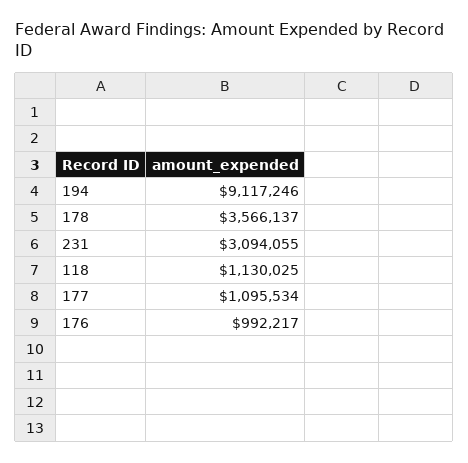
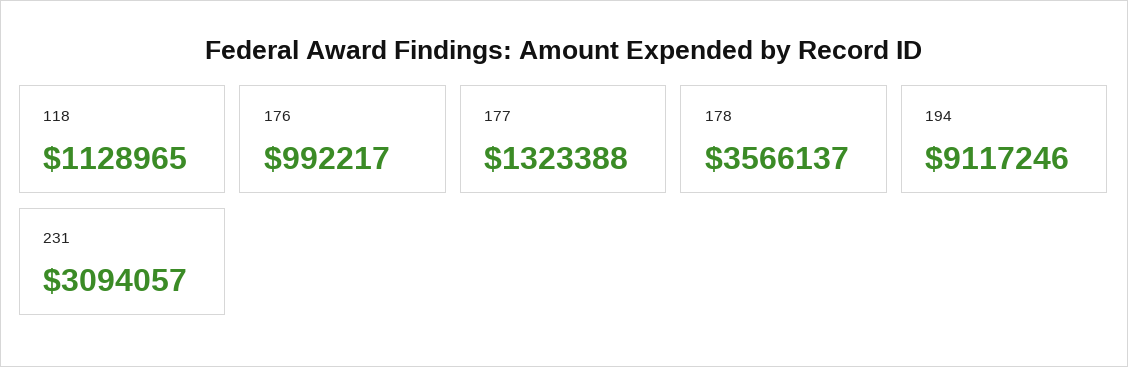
231: 3094055 -> 3094057
118: 1130025 -> 1128965
177: 1095534 -> 1323388

